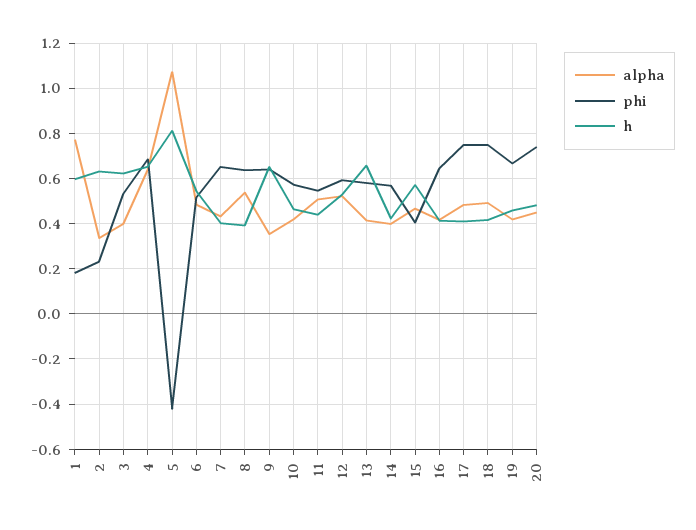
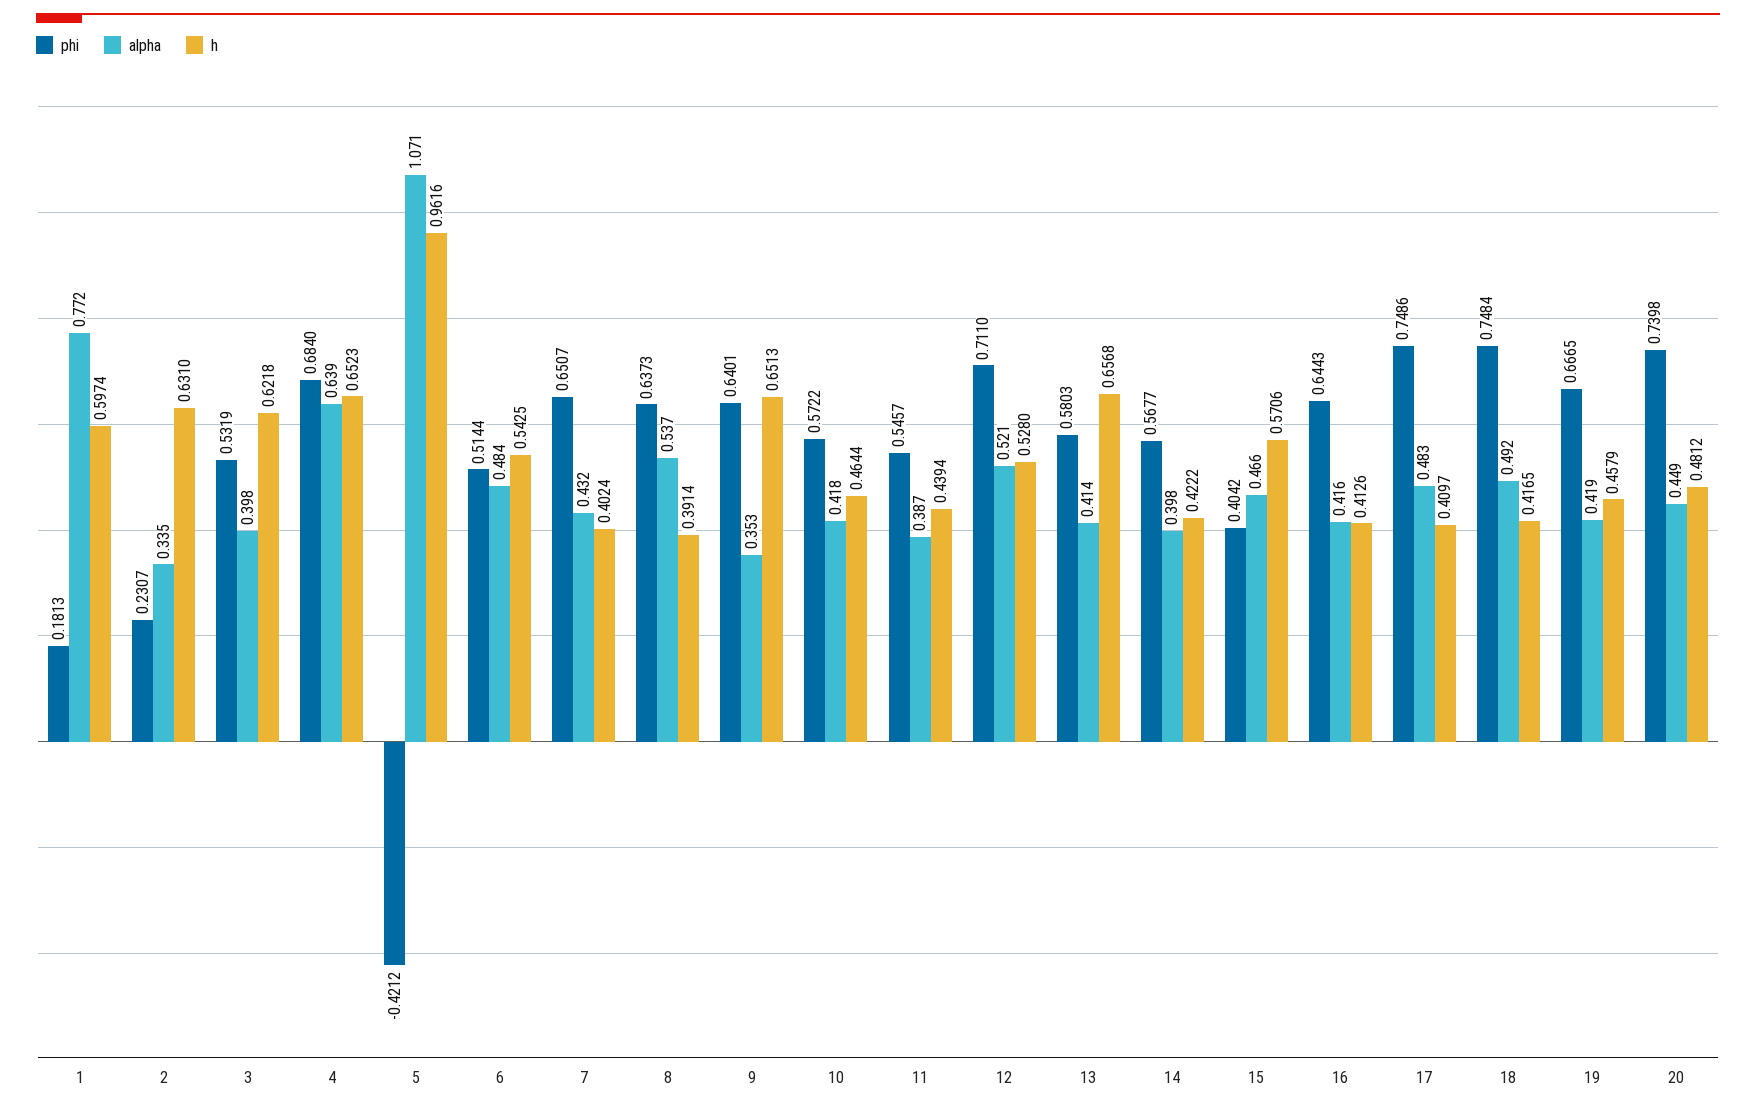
h, 5: 0.8 -> 0.9616
alpha, 11: 0.5 -> 0.387
phi, 12: 0.6 -> 0.711

